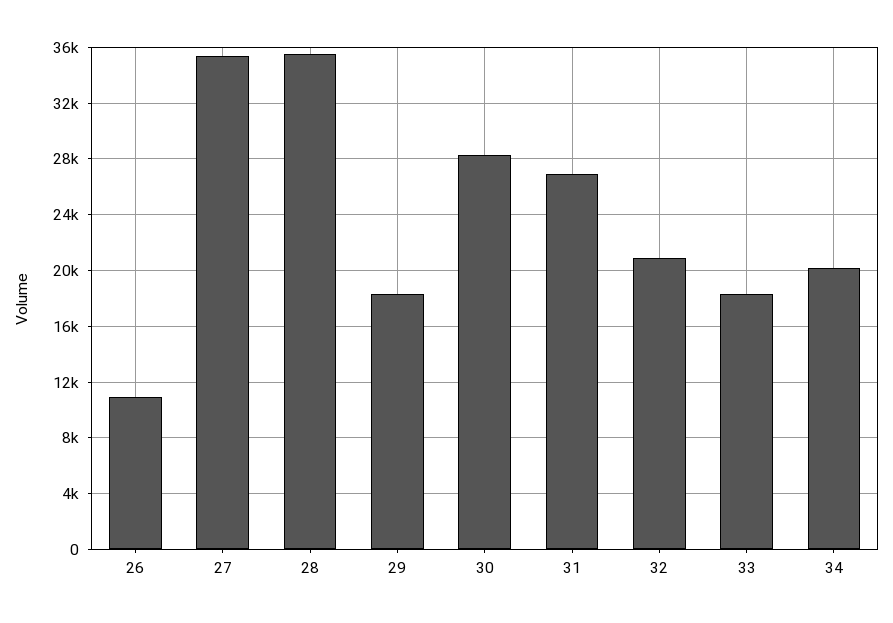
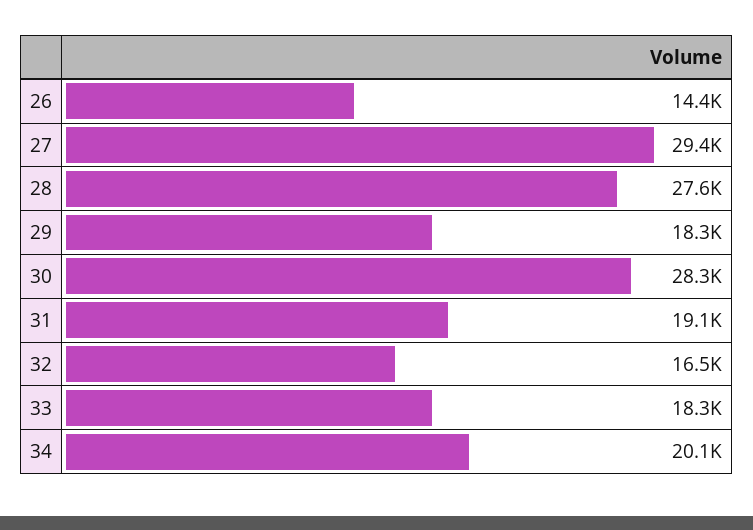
26: 11000 -> 14400
27: 35500 -> 29400
28: 35500 -> 27600
31: 27000 -> 19100
32: 21000 -> 16500

